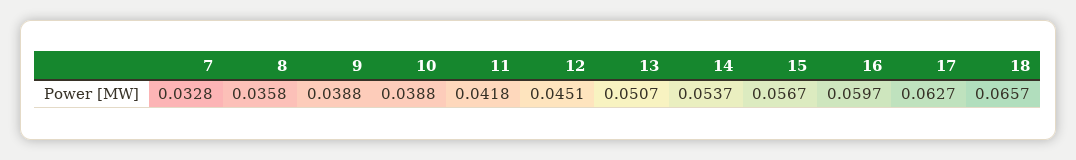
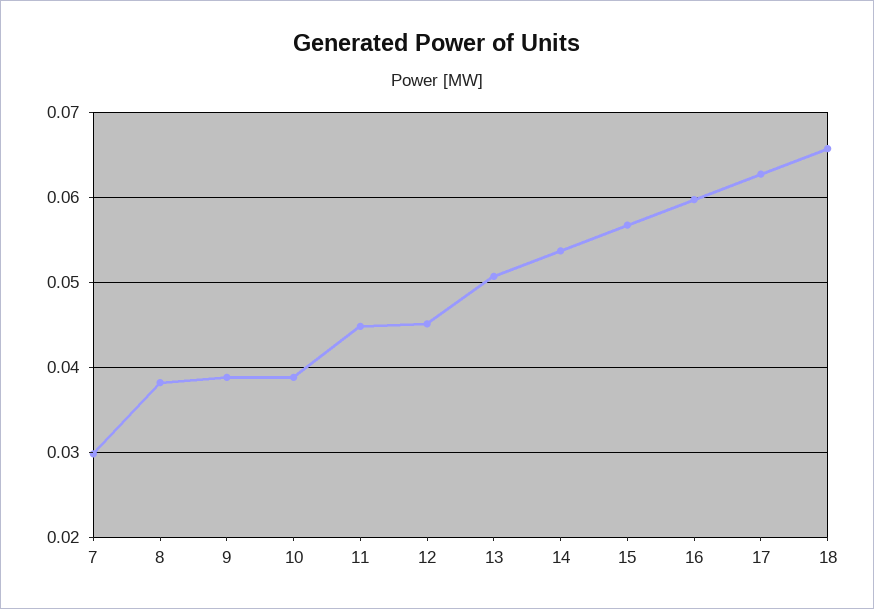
7: 0.0328 -> 0.03
8: 0.0358 -> 0.038
11: 0.0418 -> 0.045

